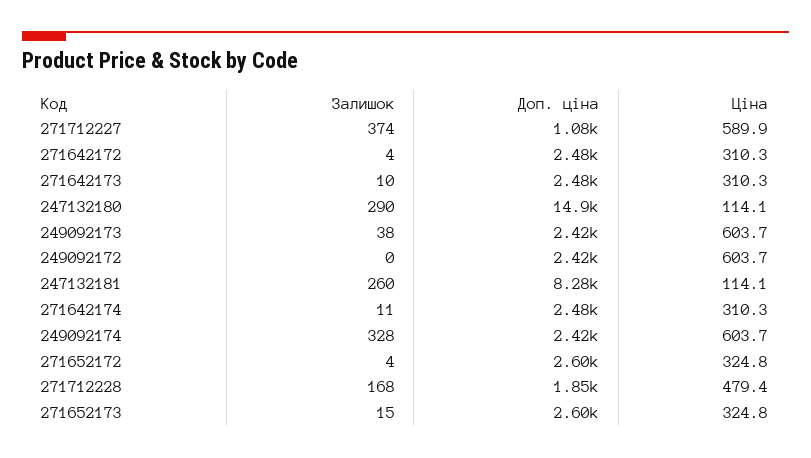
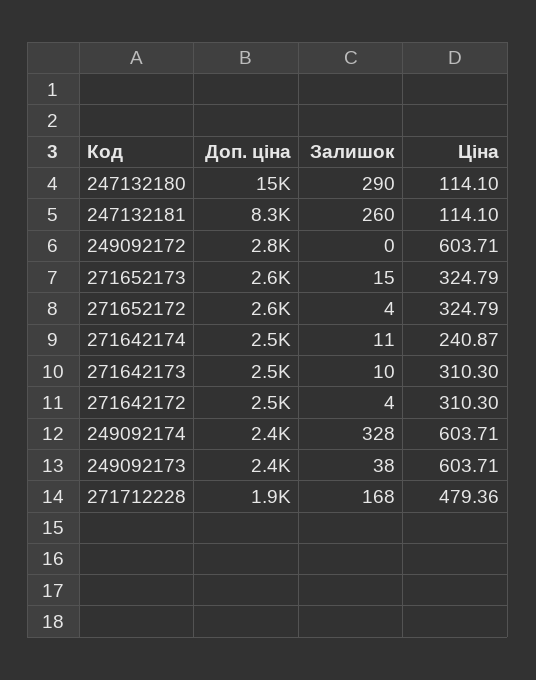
Залишок, 271712227: 374 -> none
Доп. ціна, 271712227: 1080 -> none
Ціна, 271712227: 589.9 -> none
Доп. ціна, 249092172: 2420 -> 2800
Ціна, 271642174: 310.3 -> 240.87

